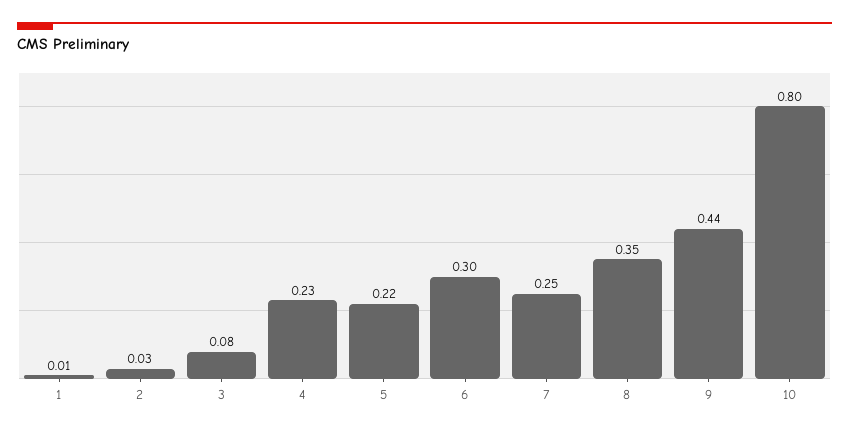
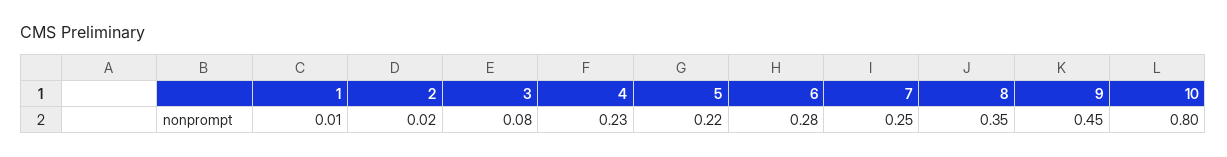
2: 0.03 -> 0.02
6: 0.3 -> 0.28
9: 0.44 -> 0.45

